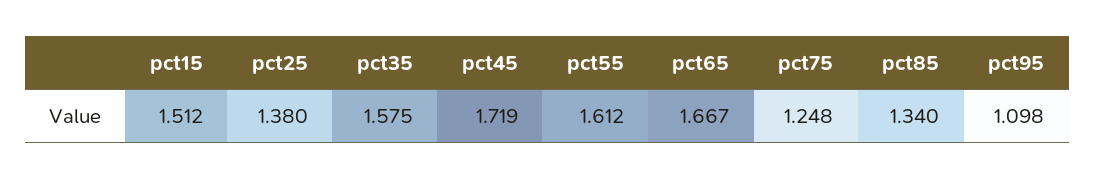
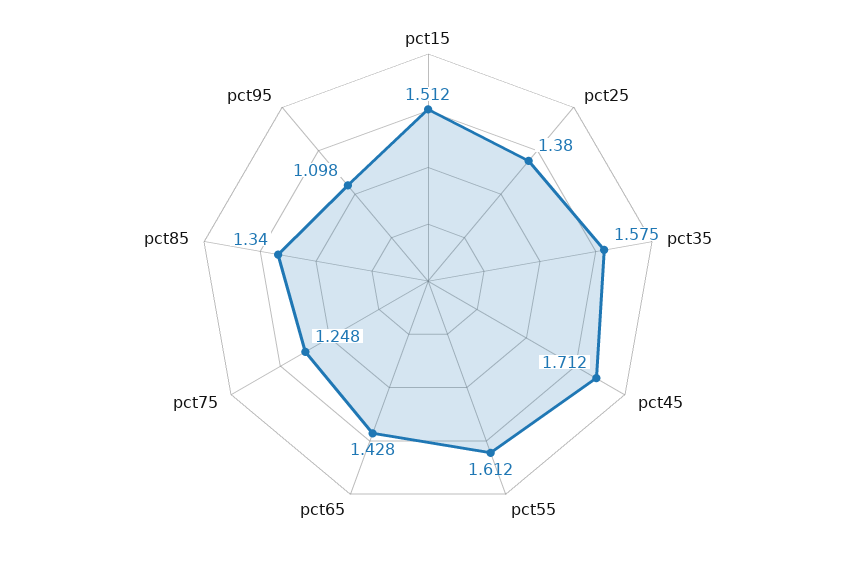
pct45: 1.719 -> 1.712
pct65: 1.667 -> 1.428

